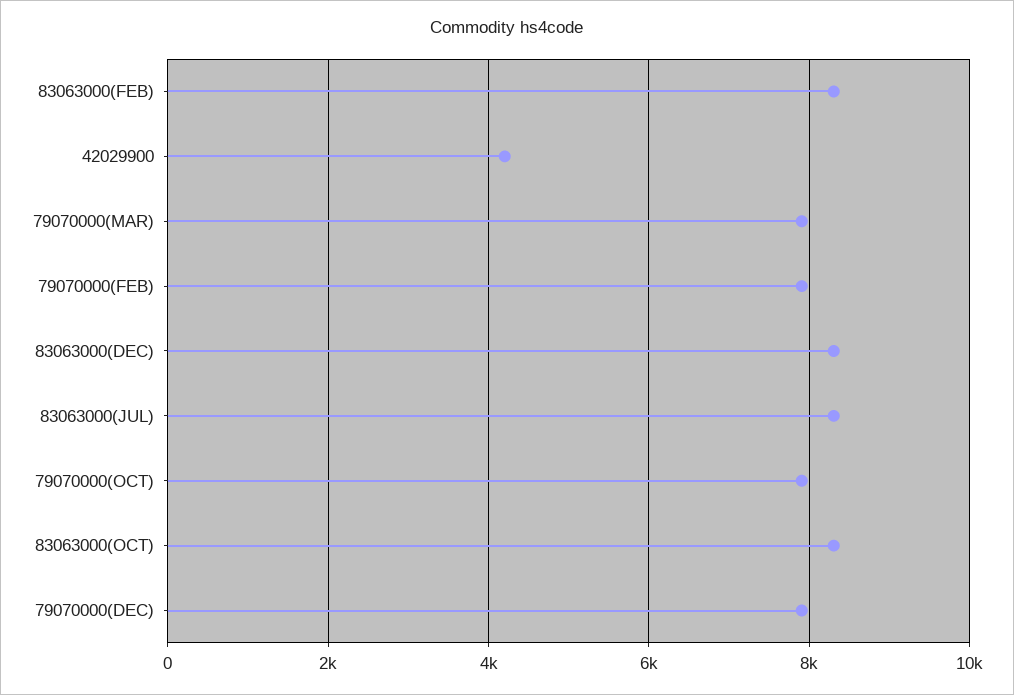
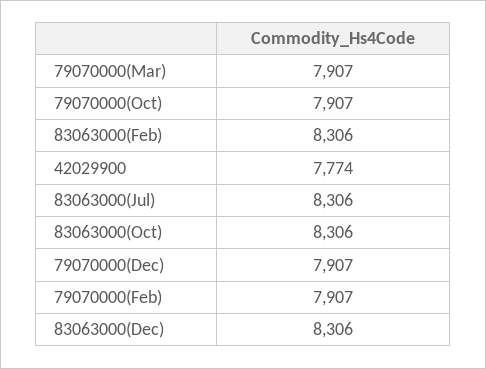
42029900: 4200 -> 7774

